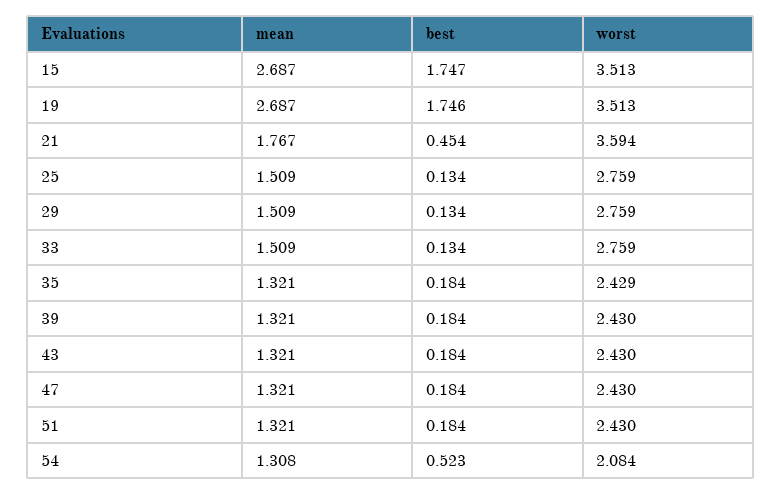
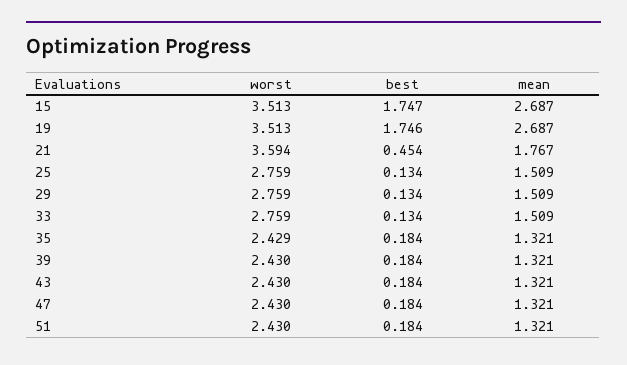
mean, 54: 1.308 -> none
best, 54: 0.523 -> none
worst, 54: 2.084 -> none

